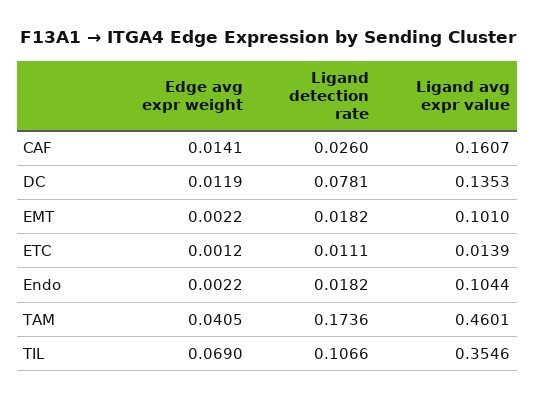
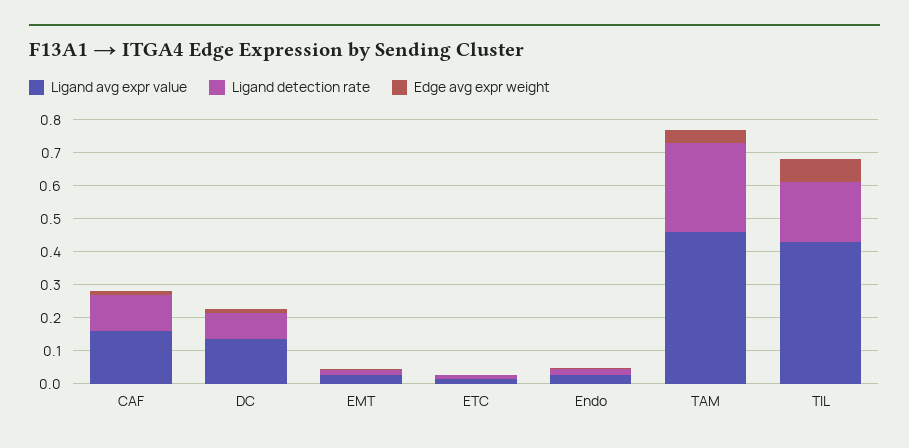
Ligand detection rate, CAF: 0.026 -> 0.1
Ligand avg expr value, EMT: 0.101 -> 0.025
Ligand avg expr value, Endo: 0.1044 -> 0.025
Ligand detection rate, TAM: 0.1736 -> 0.275
Ligand detection rate, TIL: 0.1066 -> 0.175
Ligand avg expr value, TIL: 0.3546 -> 0.425

